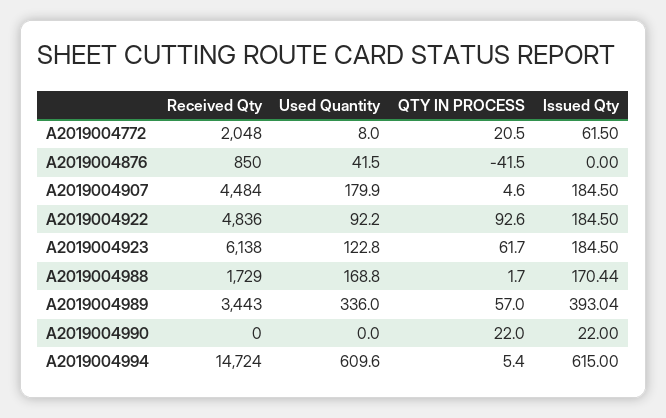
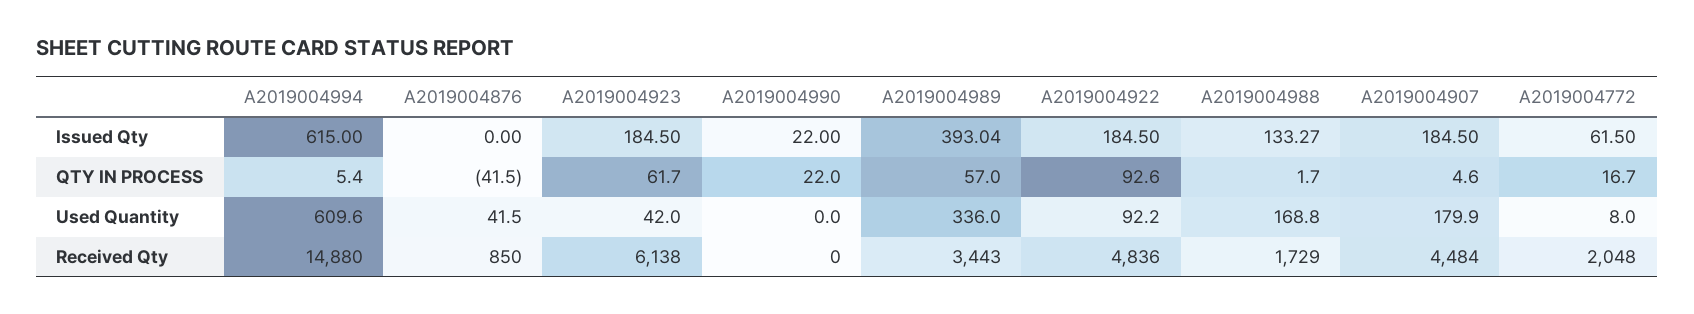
QTY IN PROCESS, A2019004772: 20.5 -> 16.7
Used Quantity, A2019004923: 122.8 -> 42
Issued Qty, A2019004988: 170.44 -> 133.27
Received Qty, A2019004994: 14724 -> 14880

